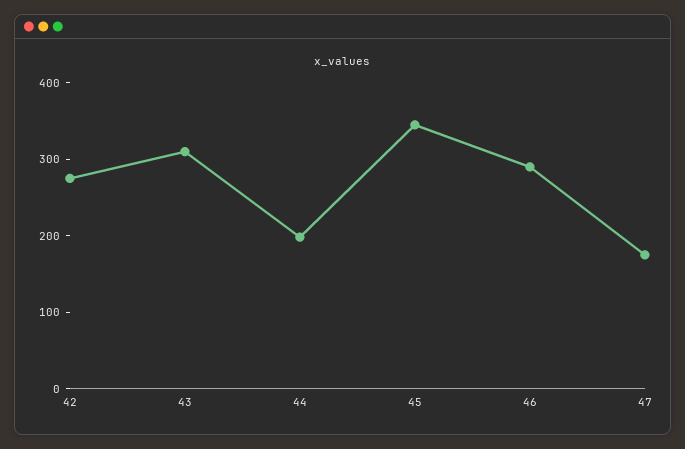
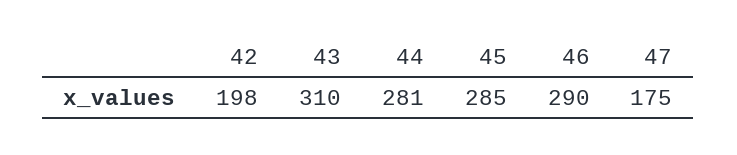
42: 280 -> 198
44: 200 -> 281
45: 340 -> 285

